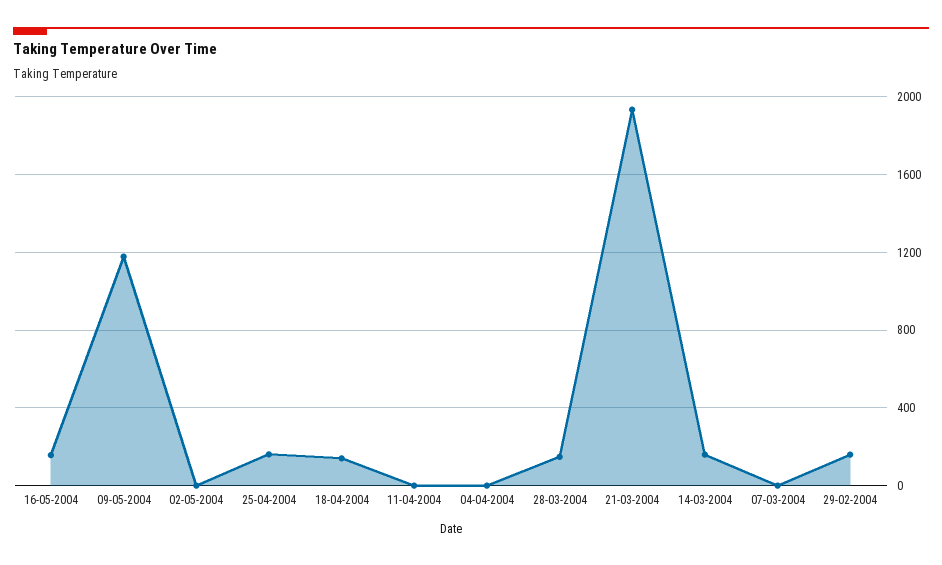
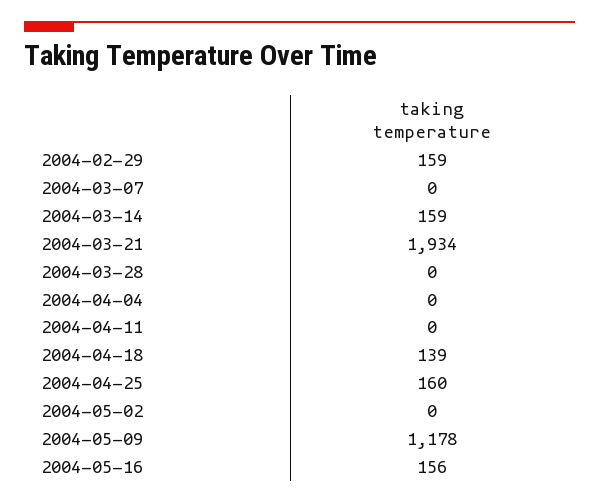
28-03-2004: 150 -> 0

